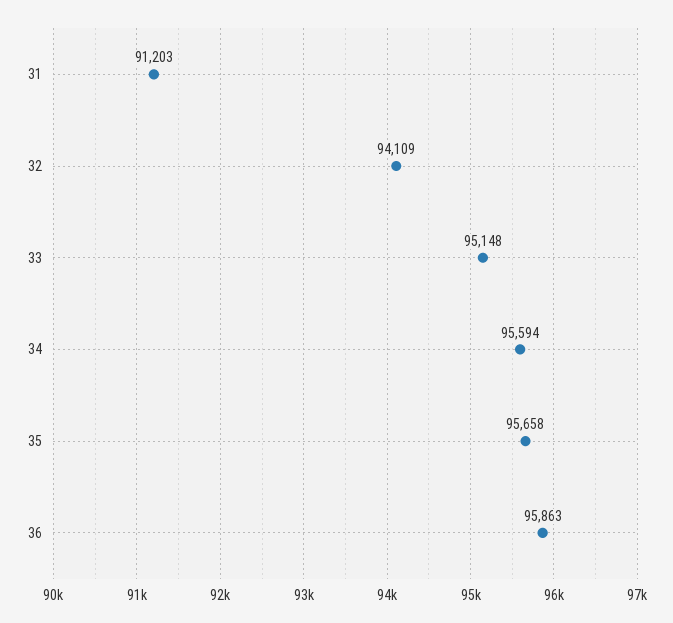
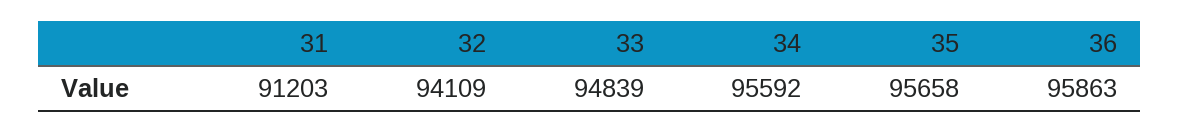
33: 95148 -> 94839
34: 95594 -> 95592

